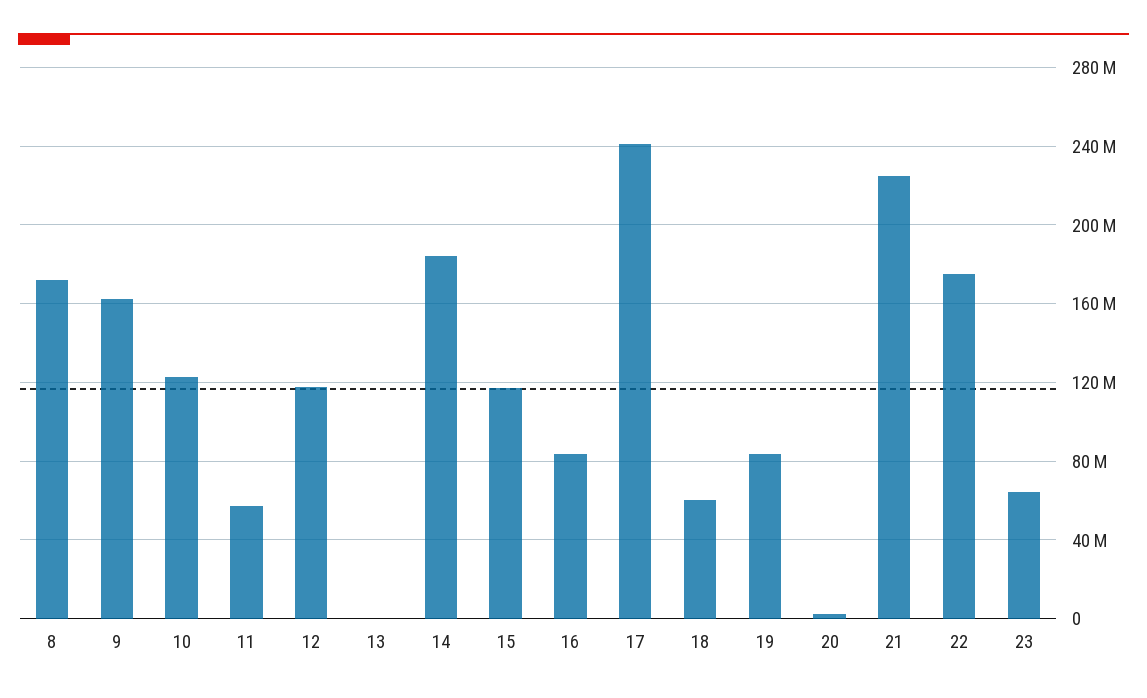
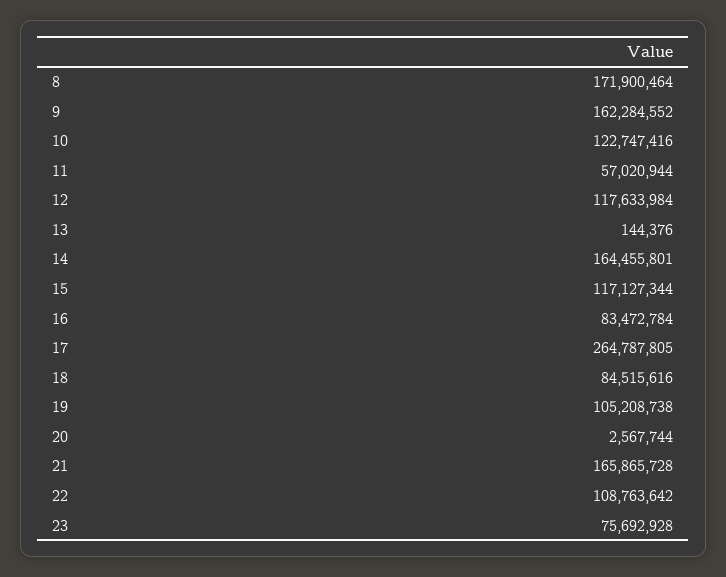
14: 185000000 -> 164455801
17: 240000000 -> 264787805
18: 60000000 -> 84515616
19: 85000000 -> 105208738
21: 225000000 -> 165865728
22: 175000000 -> 108763642
23: 65000000 -> 75692928

